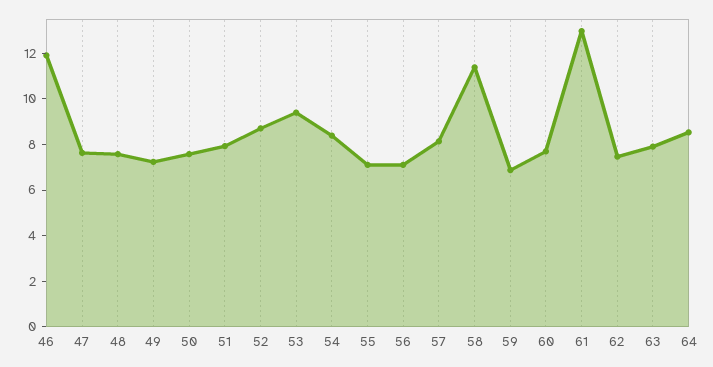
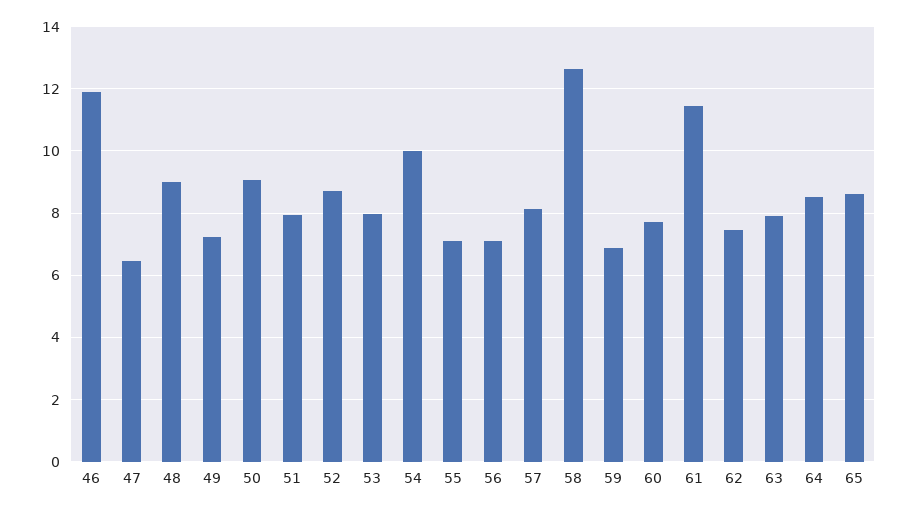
47: 7.5 -> 6.4
48: 7.5 -> 9
50: 7.5 -> 9
53: 9.5 -> 8
54: 8.5 -> 10
58: 11.5 -> 12.6
61: 13 -> 11.4
65: none -> 8.6

